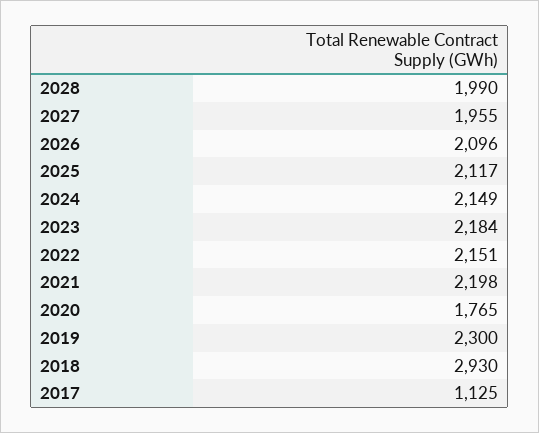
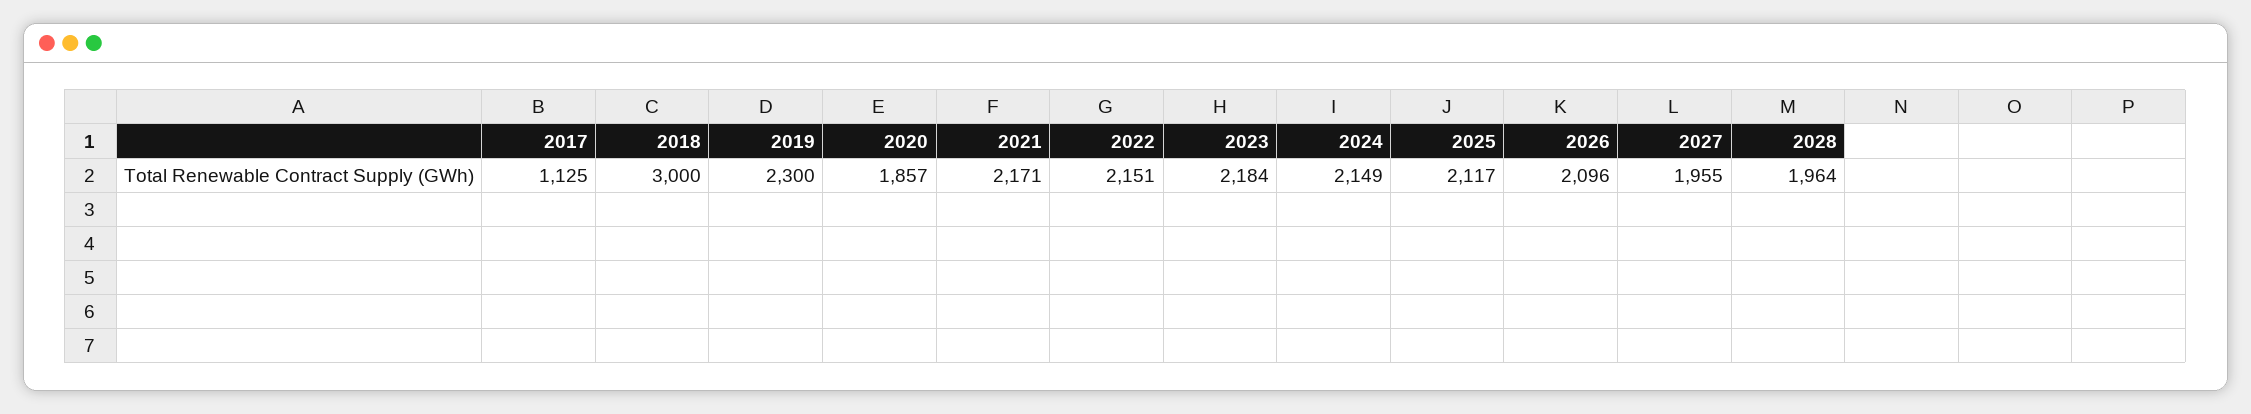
2028: 1990 -> 1964
2021: 2198 -> 2171
2020: 1765 -> 1857
2018: 2930 -> 3000

